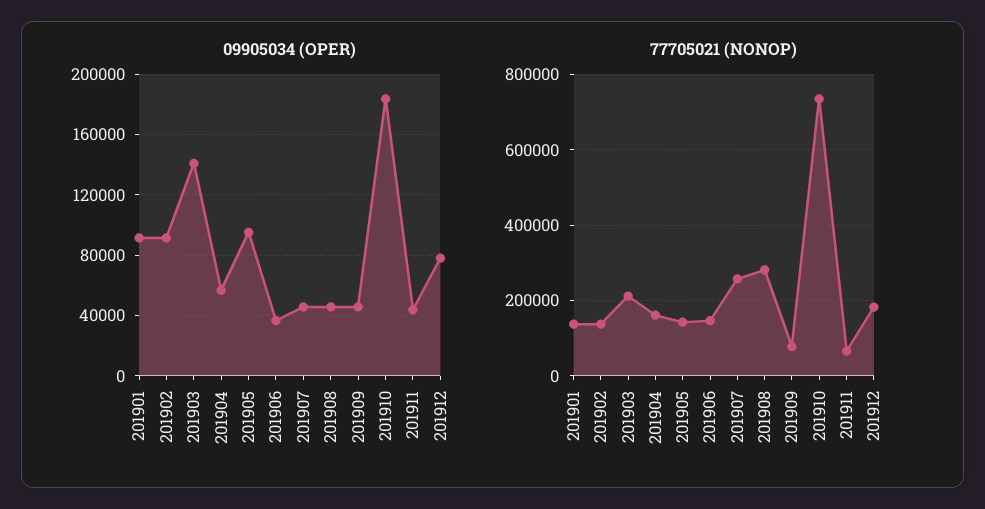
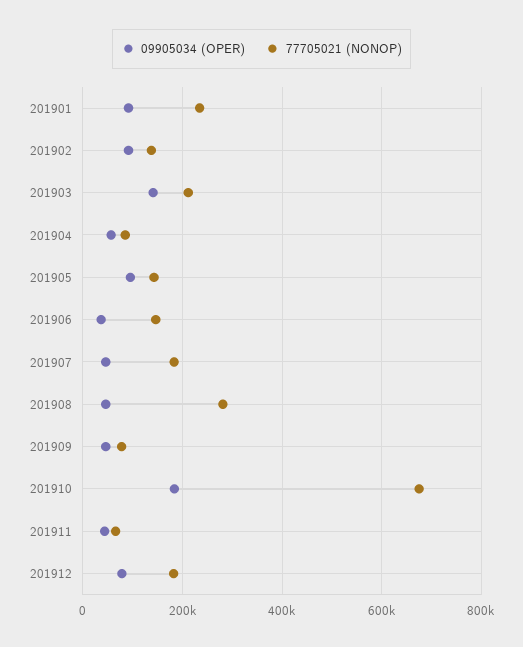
77705021 (NONOP), 201901: 140000 -> 240000
77705021 (NONOP), 201904: 160000 -> 80000
77705021 (NONOP), 201907: 260000 -> 180000
77705021 (NONOP), 201910: 740000 -> 680000

